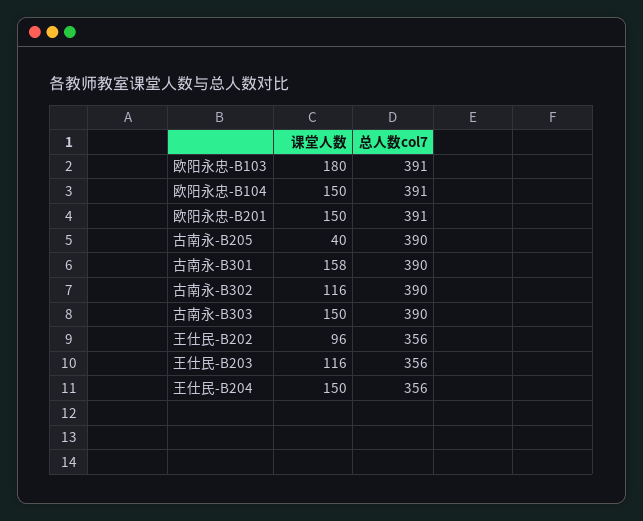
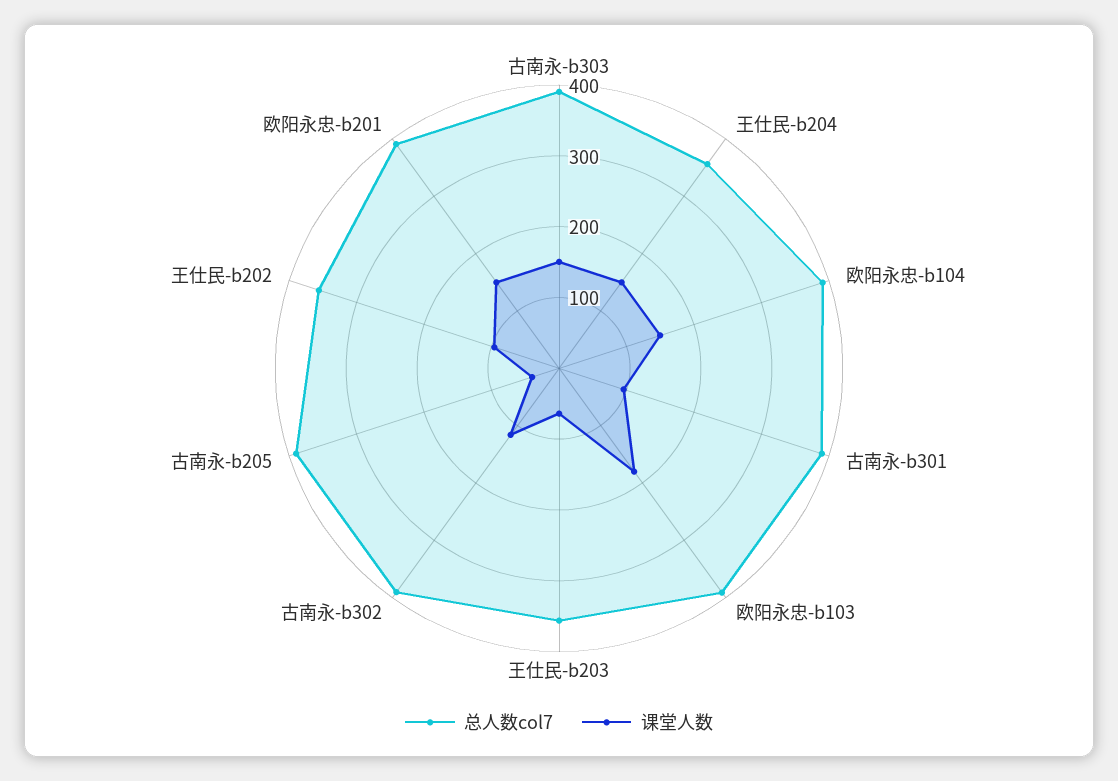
课堂人数, 古南永-B301: 158 -> 100
课堂人数, 王仕民-B203: 116 -> 60

